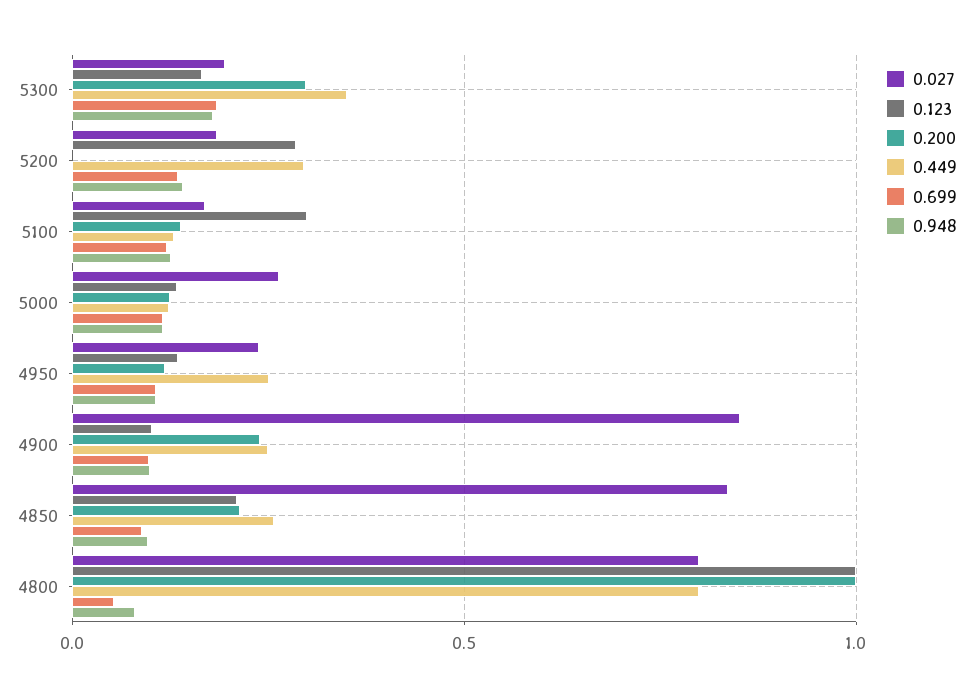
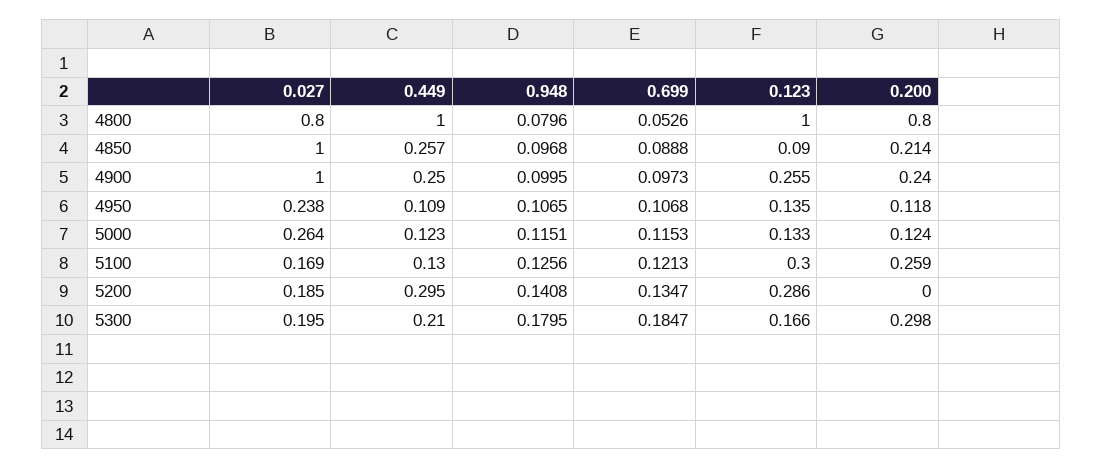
0.449, 5300: 0.35 -> 0.21
0.200, 5100: 0.15 -> 0.259
0.449, 4950: 0.25 -> 0.109
0.027, 4900: 0.85 -> 1
0.123, 4900: 0.1 -> 0.255
0.027, 4850: 0.85 -> 1
0.123, 4850: 0.2 -> 0.09
0.200, 4800: 1 -> 0.8
0.449, 4800: 0.8 -> 1

